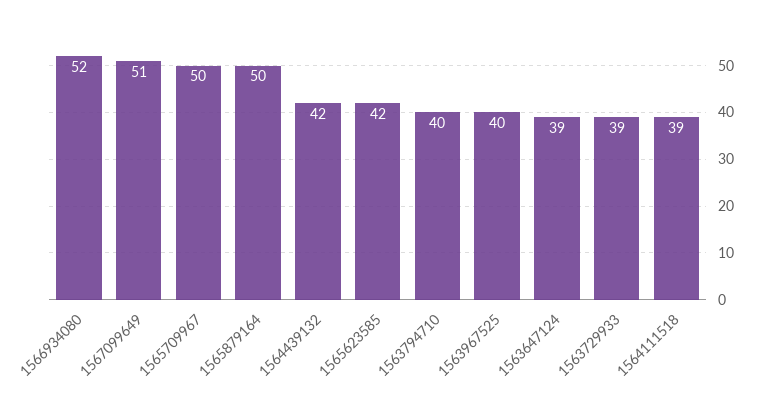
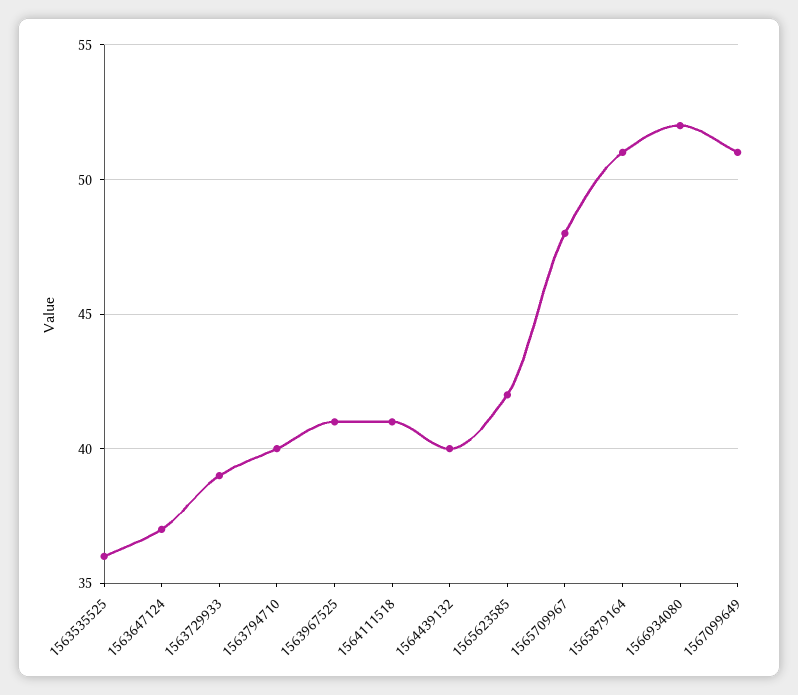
1565709967: 50 -> 48
1565879164: 50 -> 51
1564439132: 42 -> 40
1563967525: 40 -> 41
1563647124: 39 -> 37
1564111518: 39 -> 41
1563535525: none -> 36

